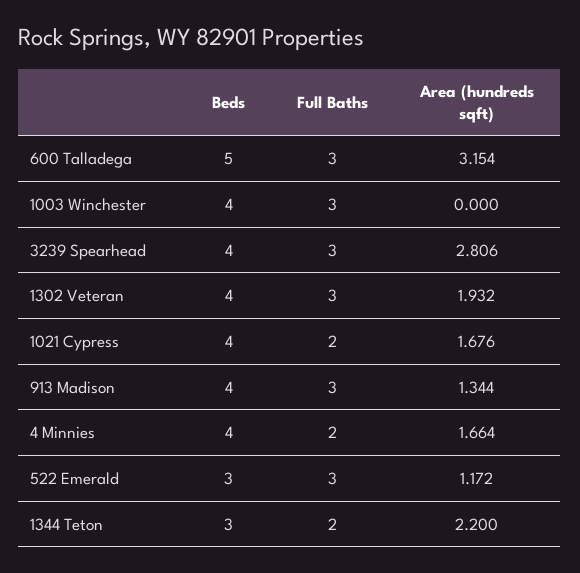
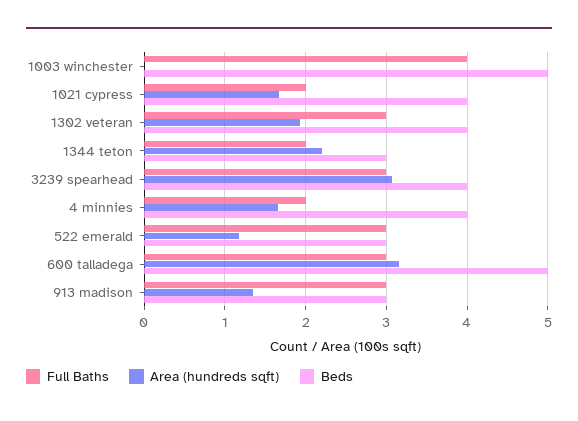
Beds, 1003 Winchester: 4 -> 5
Full Baths, 1003 Winchester: 3 -> 4
Area (hundreds sqft), 3239 Spearhead: 2.806 -> 3.1
Beds, 913 Madison: 4 -> 3

